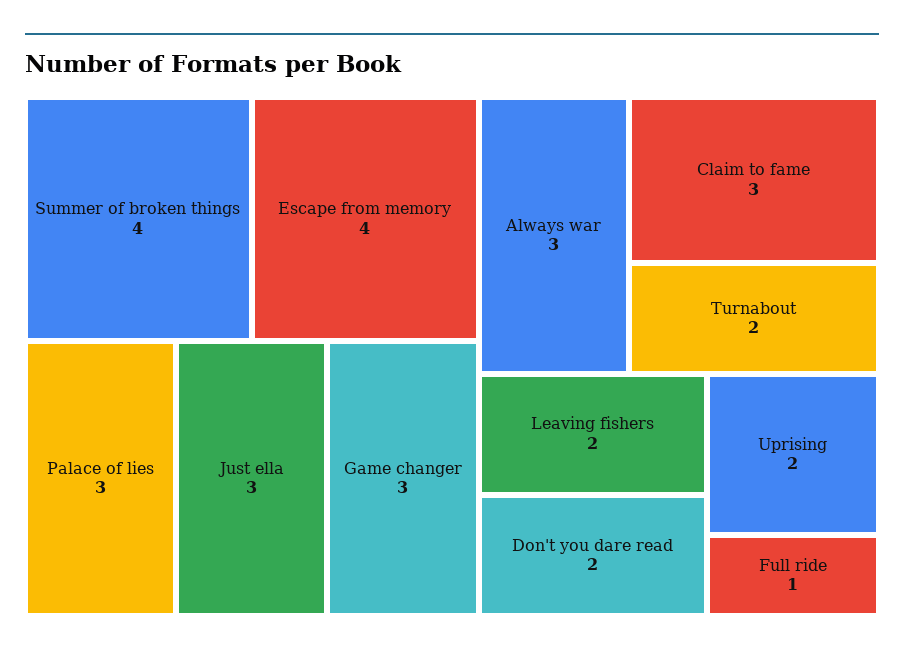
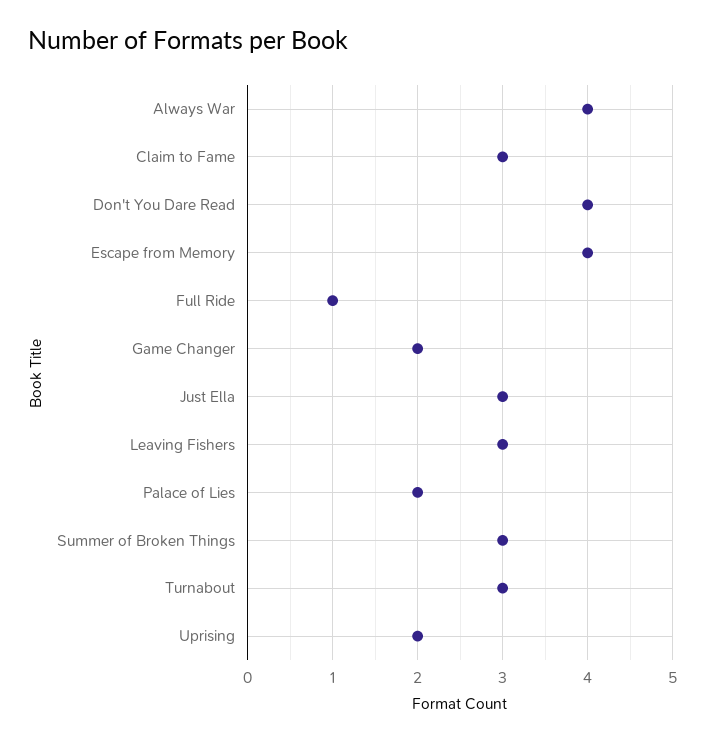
Summer of broken things: 4 -> 3
Palace of lies: 3 -> 2
Game changer: 3 -> 2
Always war: 3 -> 4
Turnabout: 2 -> 3
Leaving fishers: 2 -> 3
Don't you dare read: 2 -> 4

